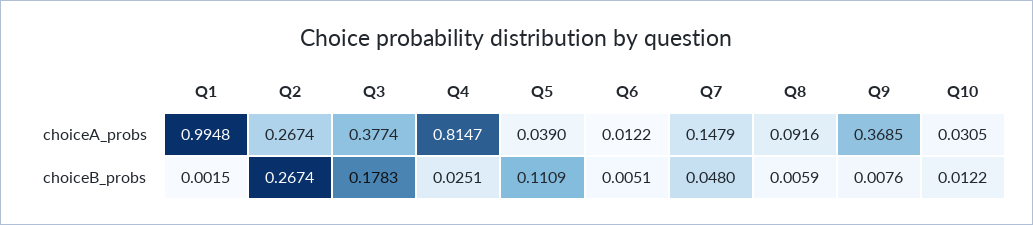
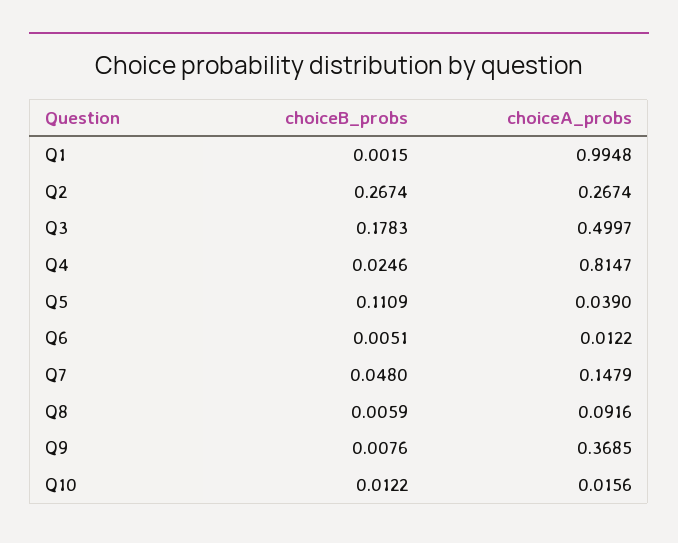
Q3, choiceA_probs: 0.3774 -> 0.4997
Q10, choiceA_probs: 0.0305 -> 0.0156
Q4, choiceB_probs: 0.0251 -> 0.0246

